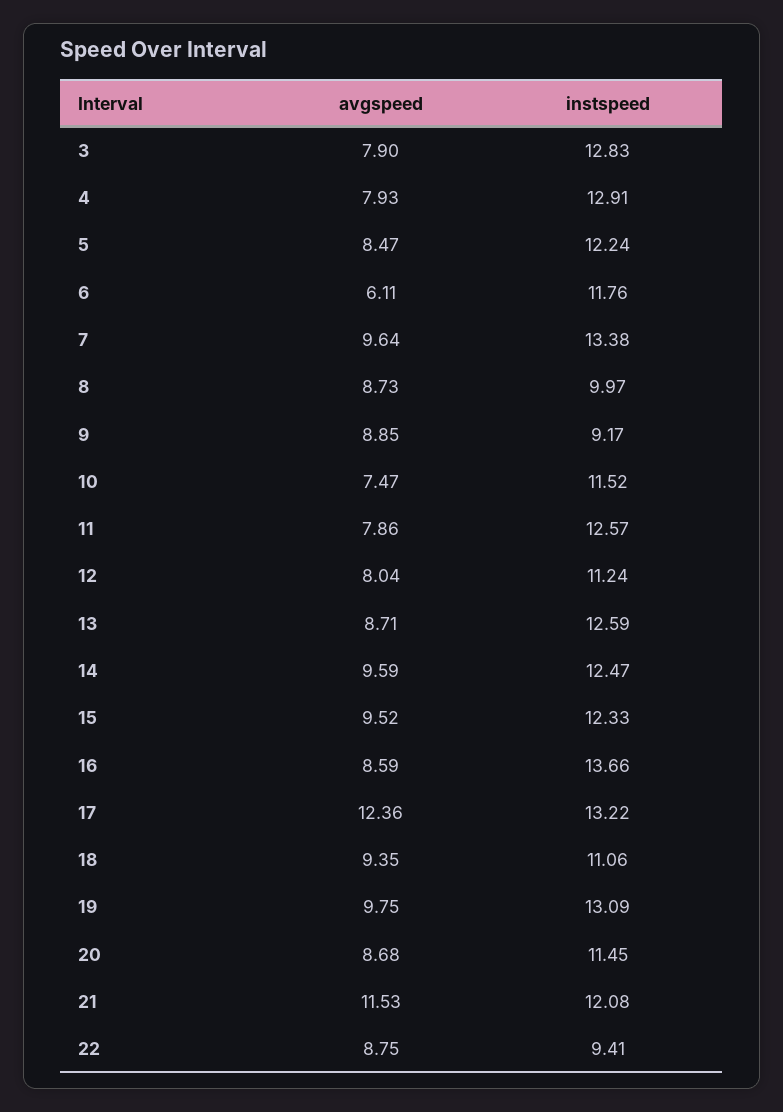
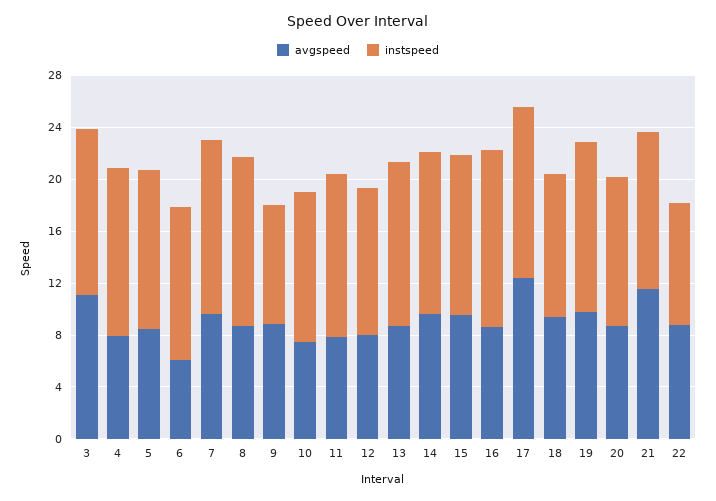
avgspeed, 3: 7.9 -> 11
instspeed, 8: 9.97 -> 13

